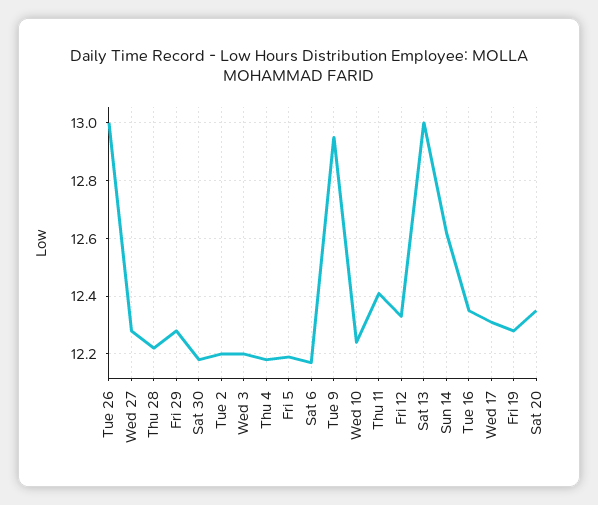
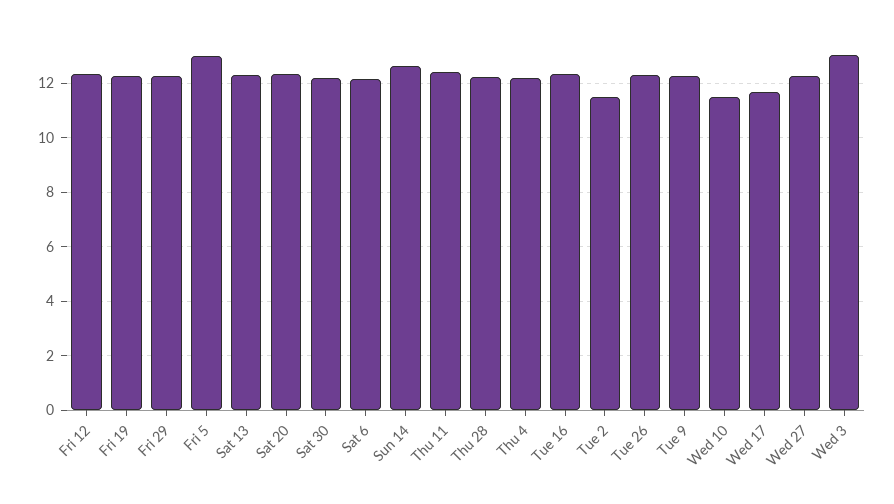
Tue 26: 13 -> 12.25
Tue 2: 12.2 -> 11.5
Wed 3: 12.2 -> 13
Fri 5: 12.2 -> 13
Tue 9: 12.95 -> 12.25
Wed 10: 12.25 -> 11.5
Sat 13: 13 -> 12.25
Wed 17: 12.3 -> 11.75

